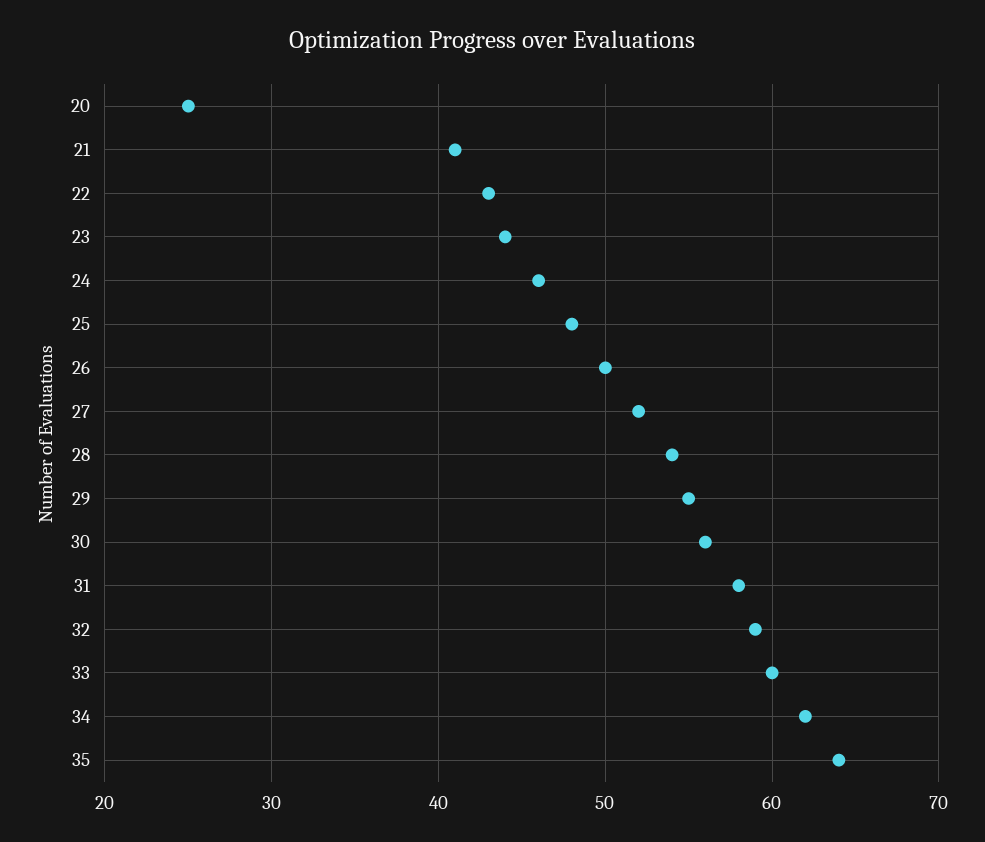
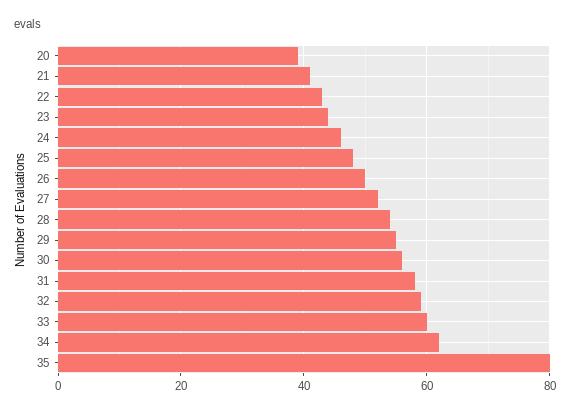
20: 25 -> 40
35: 64 -> 80

